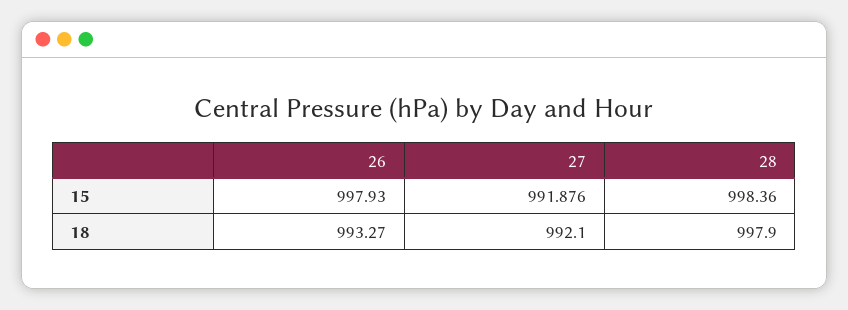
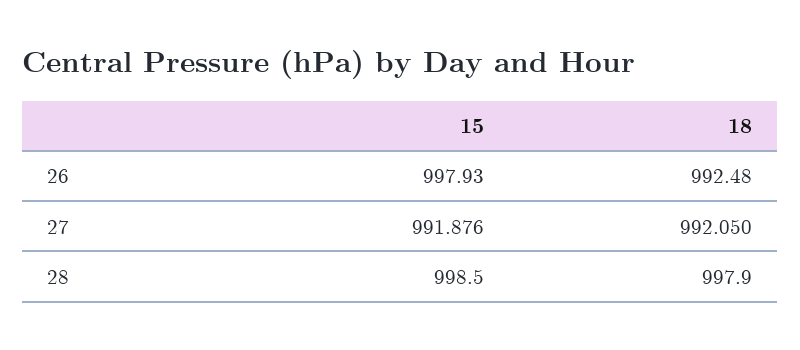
28, 15: 998.36 -> 998.5
26, 18: 993.27 -> 992.48
27, 18: 992.1 -> 992.05

